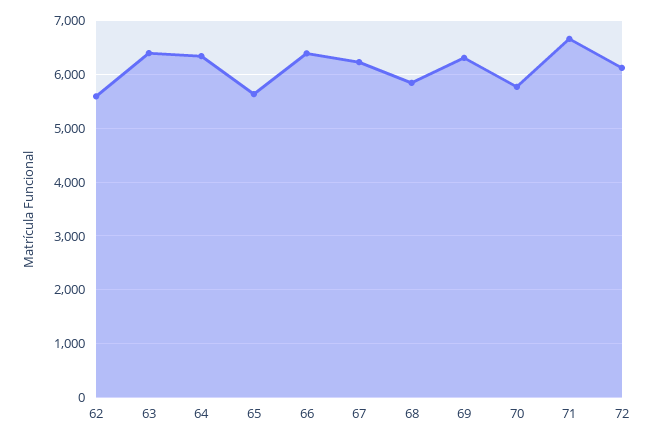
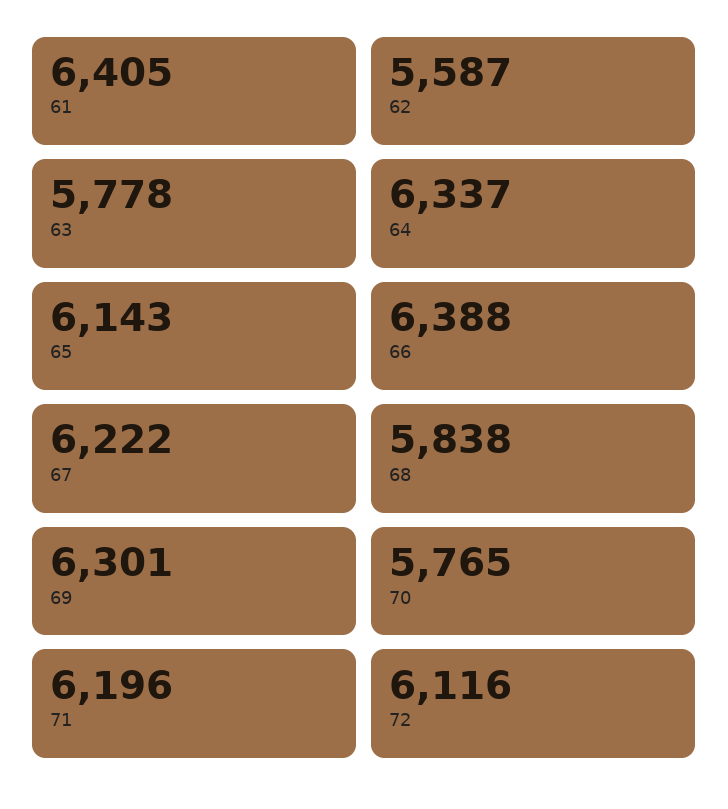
63: 6400 -> 5778
65: 5600 -> 6143
71: 6600 -> 6196
61: none -> 6405

